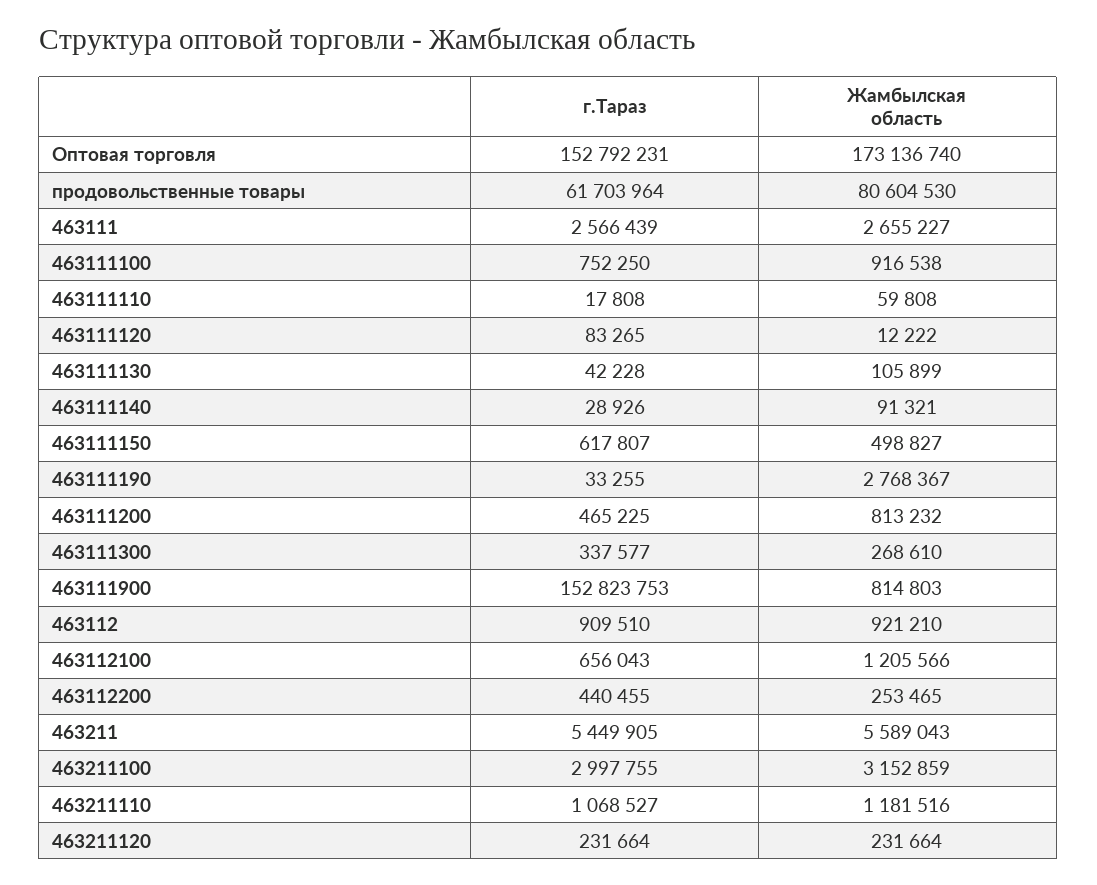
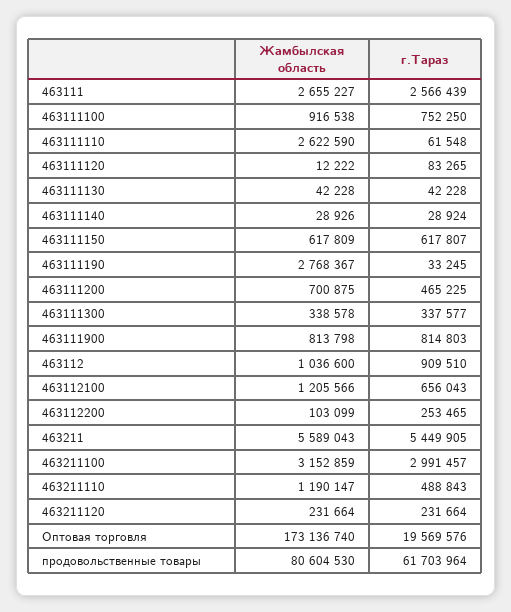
г.Тараз, Оптовая торговля: 152792231 -> 19569576
г.Тараз, 463111110: 17808 -> 61548
Жамбылская область, 463111110: 59808 -> 2622590
Жамбылская область, 463111130: 105899 -> 42228
г.Тараз, 463111140: 28926 -> 28924
Жамбылская область, 463111140: 91321 -> 28926
Жамбылская область, 463111150: 498827 -> 617809
г.Тараз, 463111190: 33255 -> 33245
Жамбылская область, 463111200: 813232 -> 700875
Жамбылская область, 463111300: 268610 -> 338578
г.Тараз, 463111900: 152823753 -> 814803
Жамбылская область, 463111900: 814803 -> 813798
Жамбылская область, 463112: 921210 -> 1036600
г.Тараз, 463112200: 440455 -> 253465
Жамбылская область, 463112200: 253465 -> 103099
г.Тараз, 463211100: 2997755 -> 2991457
г.Тараз, 463211110: 1068527 -> 488843
Жамбылская область, 463211110: 1181516 -> 1190147

